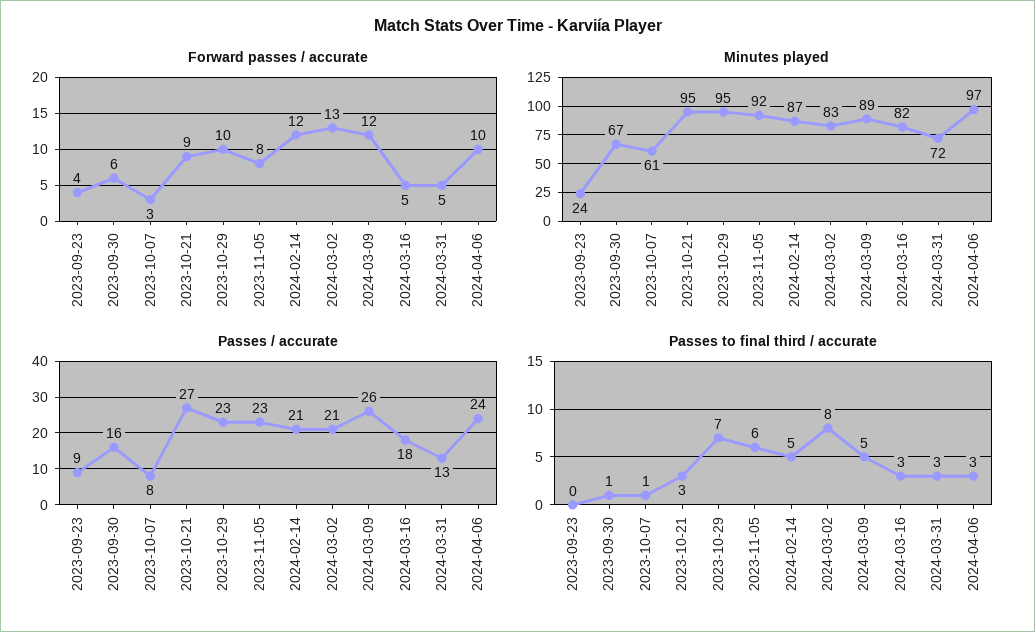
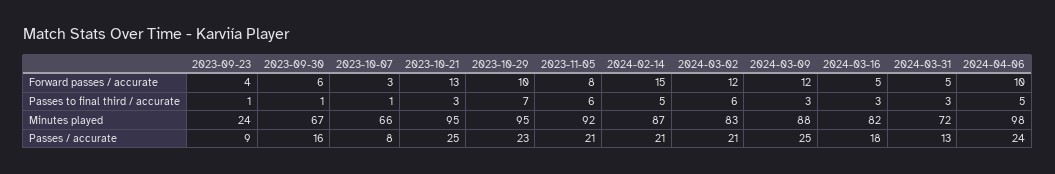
Forward passes / accurate, 2023-10-21: 9 -> 13
Forward passes / accurate, 2024-02-14: 12 -> 15
Forward passes / accurate, 2024-03-02: 13 -> 12
Minutes played, 2023-10-07: 61 -> 66
Minutes played, 2024-03-09: 89 -> 88
Minutes played, 2024-04-06: 97 -> 98
Passes / accurate, 2023-10-21: 27 -> 25
Passes / accurate, 2023-11-05: 23 -> 21
Passes / accurate, 2024-03-09: 26 -> 25
Passes to final third / accurate, 2023-09-23: 0 -> 1
Passes to final third / accurate, 2024-03-02: 8 -> 6
Passes to final third / accurate, 2024-03-09: 5 -> 3
Passes to final third / accurate, 2024-04-06: 3 -> 5

